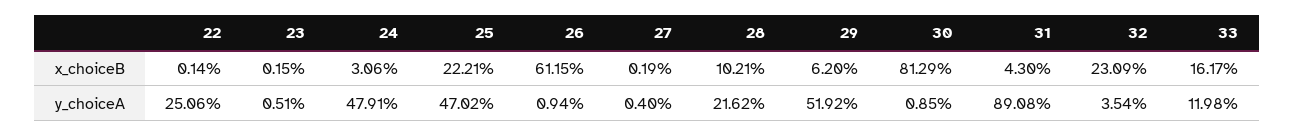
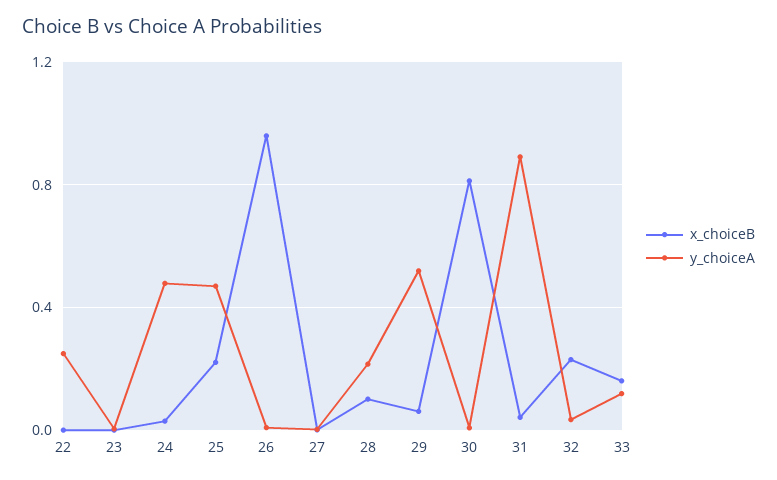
x_choiceB, 26: 0.6115 -> 0.95

